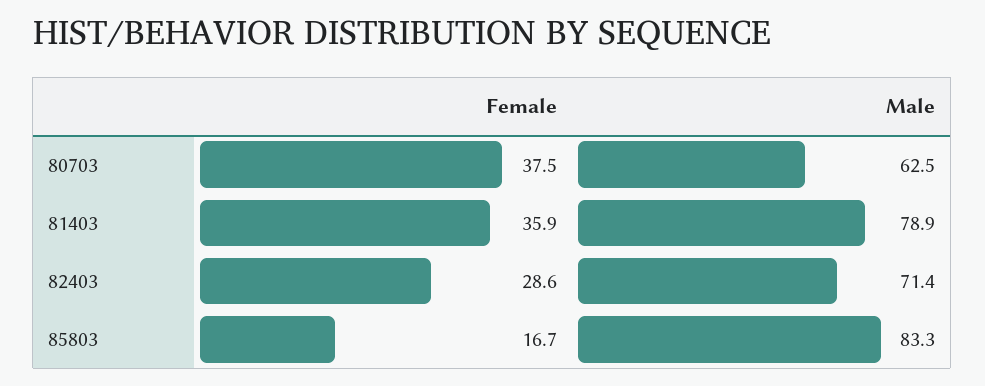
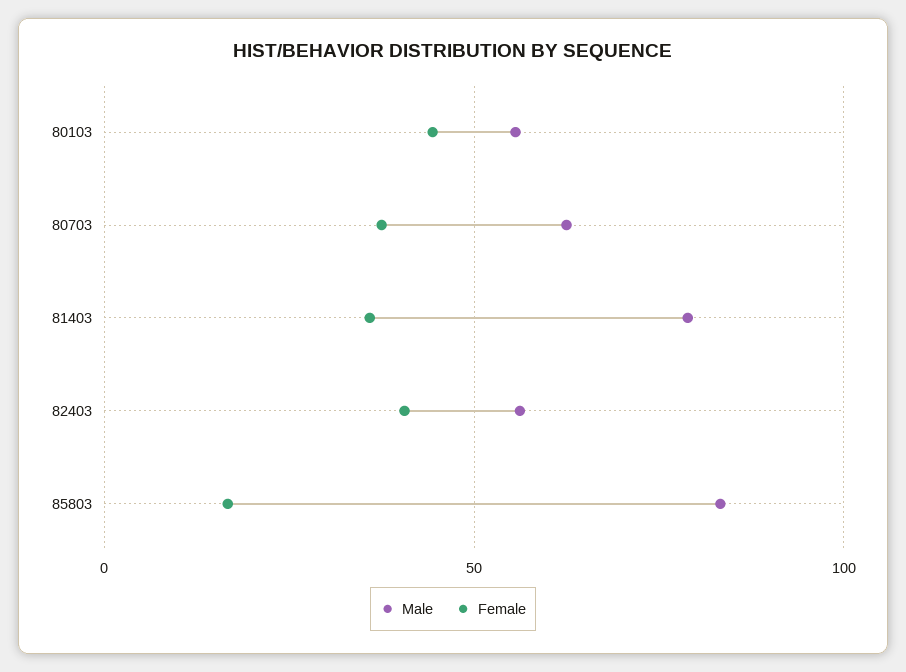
Female, 82403: 28.6 -> 40
Male, 82403: 71.4 -> 55
Male, 80103: none -> 55
Female, 80103: none -> 45

